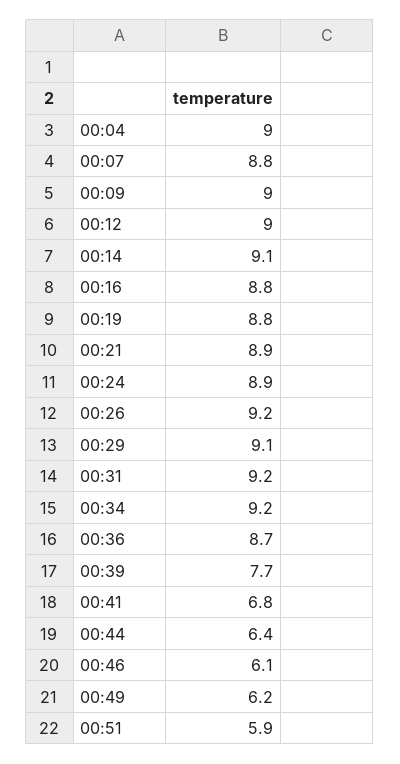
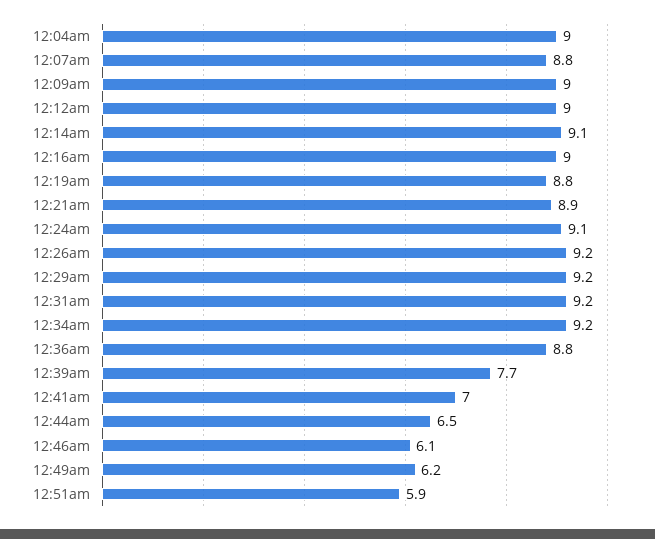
00:16: 8.8 -> 9
00:24: 8.9 -> 9.1
00:29: 9.1 -> 9.2
00:36: 8.7 -> 8.8
00:41: 6.8 -> 7
00:44: 6.4 -> 6.5

